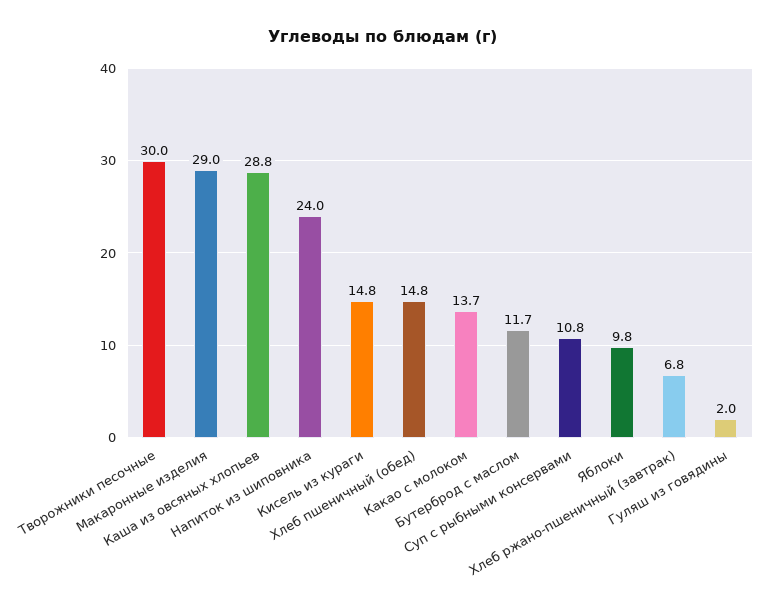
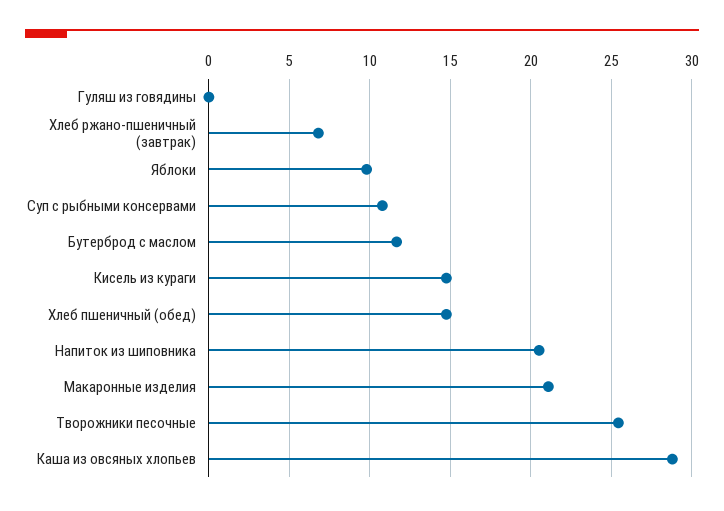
Творожники песочные: 30 -> 25.5
Макаронные изделия: 29 -> 21
Напиток из шиповника: 24 -> 20.5
Какао с молоком: 13.7 -> none
Гуляш из говядины: 2 -> 0

